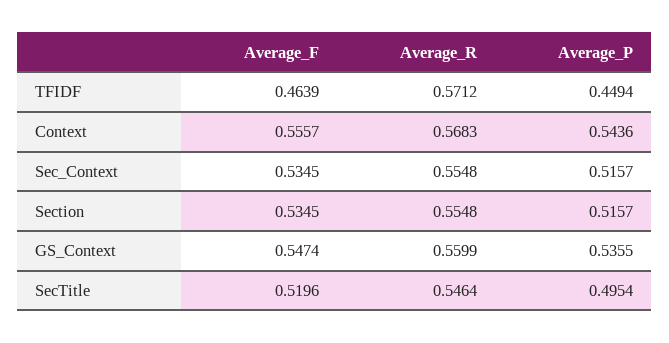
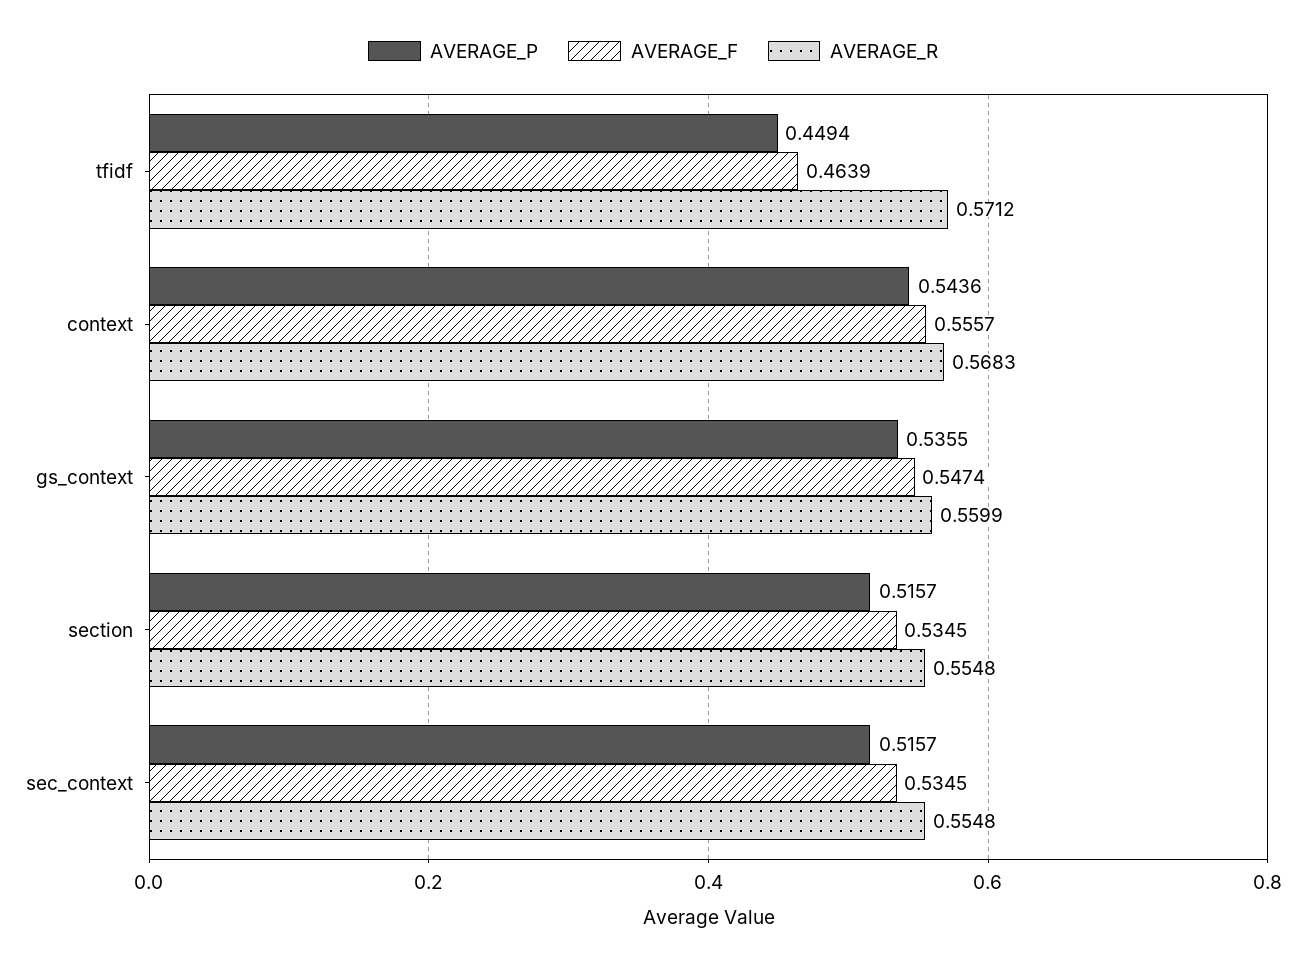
Average_F, SecTitle: 0.5196 -> none
Average_R, SecTitle: 0.5464 -> none
Average_P, SecTitle: 0.4954 -> none

